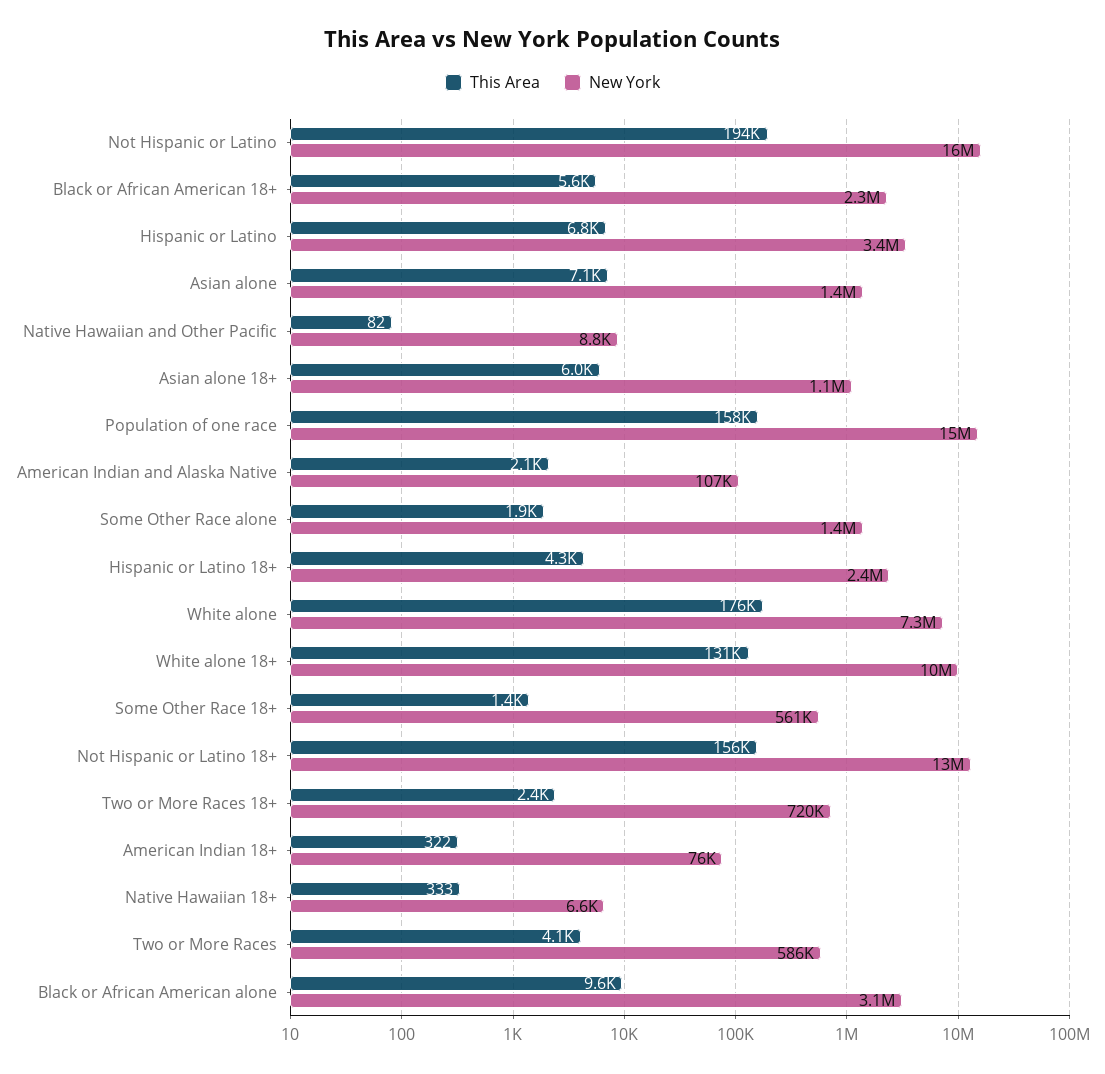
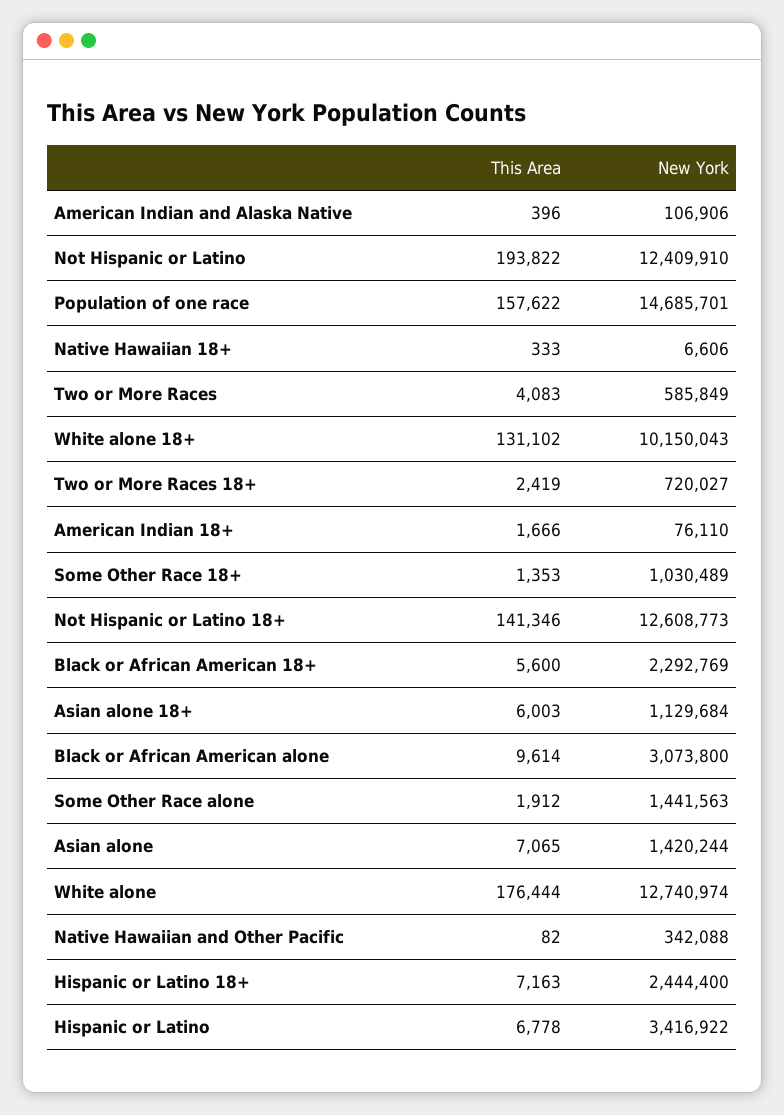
New York, Not Hispanic or Latino: 16000000 -> 12409910
New York, Native Hawaiian and Other Pacific: 8800 -> 342088
This Area, American Indian and Alaska Native: 2100 -> 396
This Area, Hispanic or Latino 18+: 4300 -> 7163
New York, White alone: 7300000 -> 12740974
New York, Some Other Race 18+: 561000 -> 1030489
This Area, Not Hispanic or Latino 18+: 156000 -> 141346
This Area, American Indian 18+: 322 -> 1666

